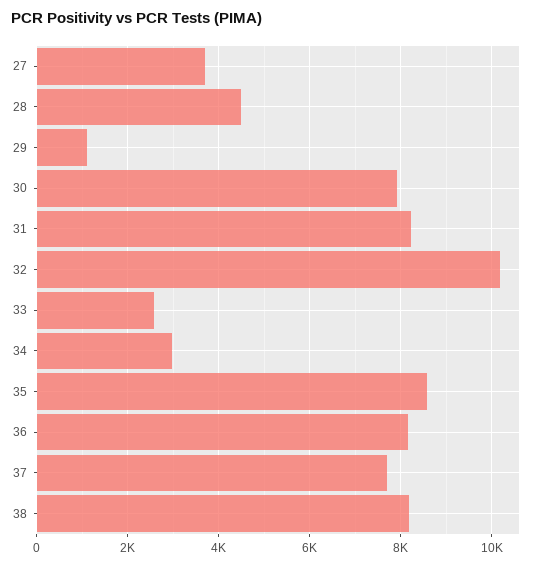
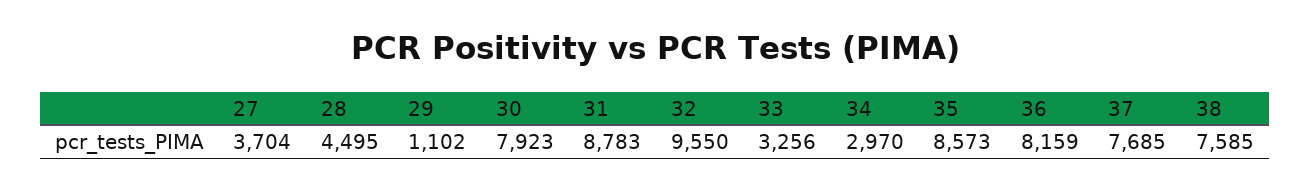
31: 8200 -> 8783
32: 10200 -> 9550
33: 2600 -> 3256
38: 8200 -> 7585

